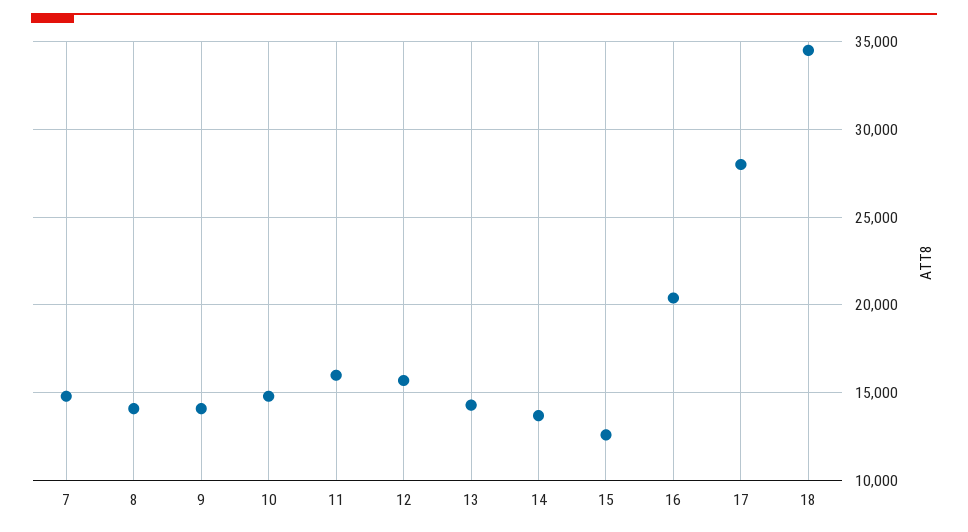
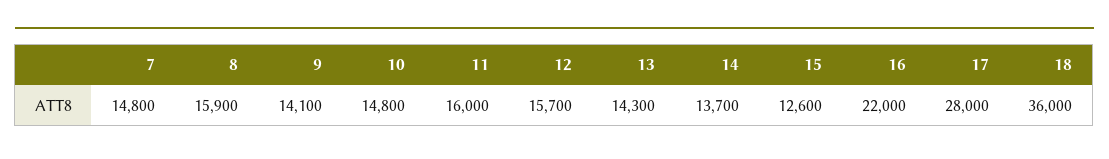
8: 14000 -> 15900
16: 20500 -> 22000
18: 34500 -> 36000

